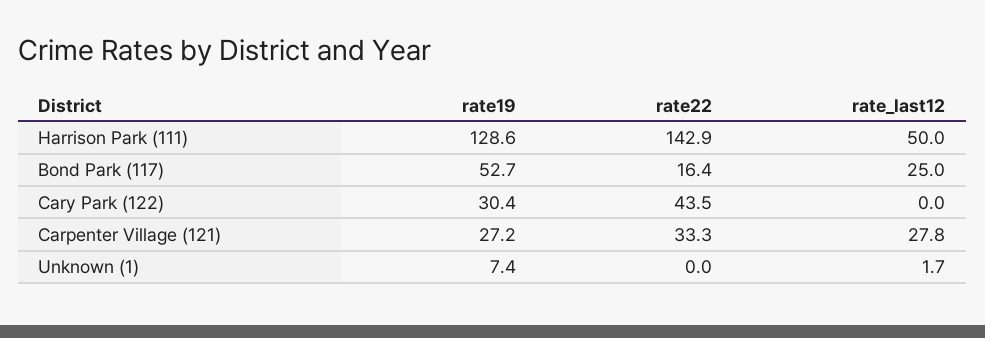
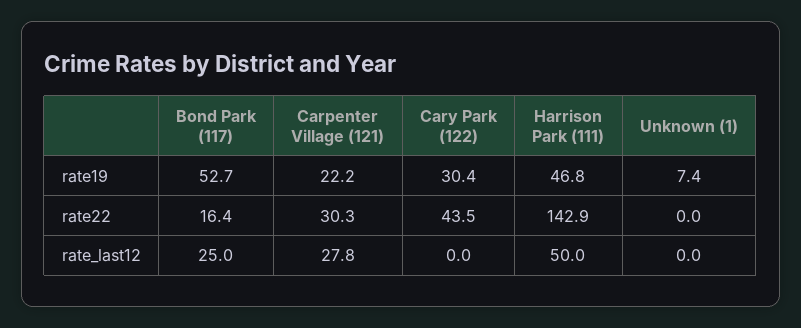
rate19, Harrison Park (111): 128.6 -> 46.8
rate19, Carpenter Village (121): 27.2 -> 22.2
rate22, Carpenter Village (121): 33.3 -> 30.3
rate_last12, Unknown (1): 1.7 -> 0

